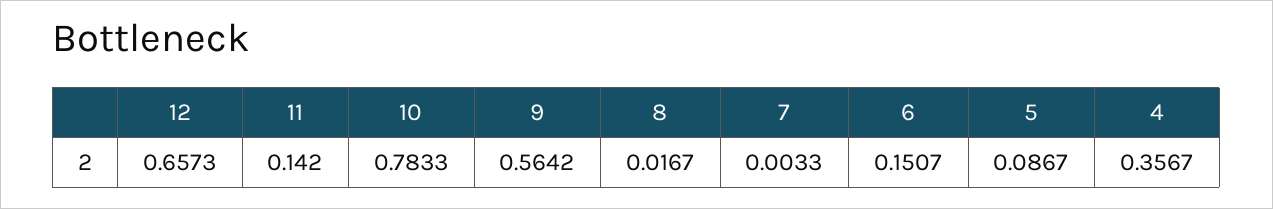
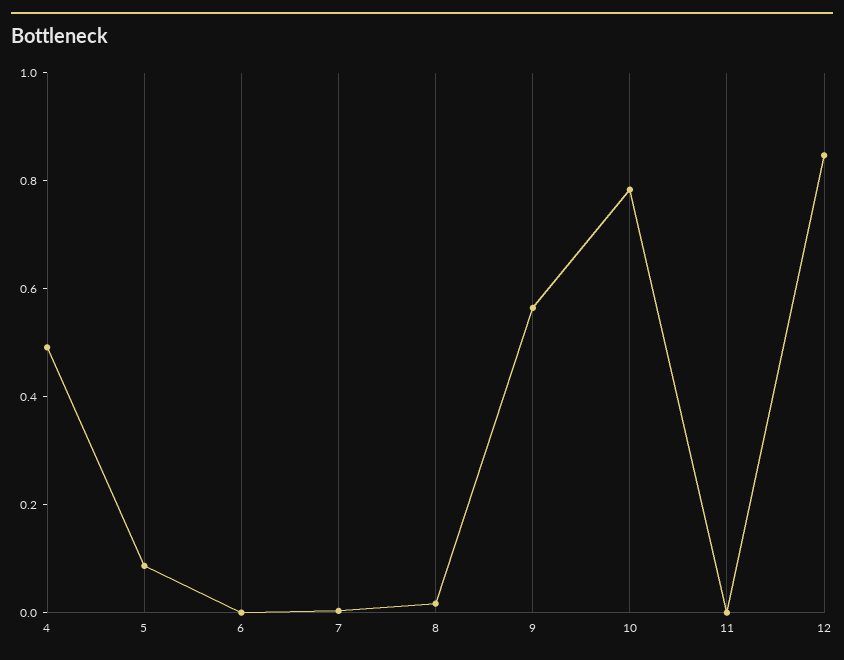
12: 0.6573 -> 0.85
11: 0.142 -> 0
6: 0.1507 -> 0
4: 0.3567 -> 0.5

